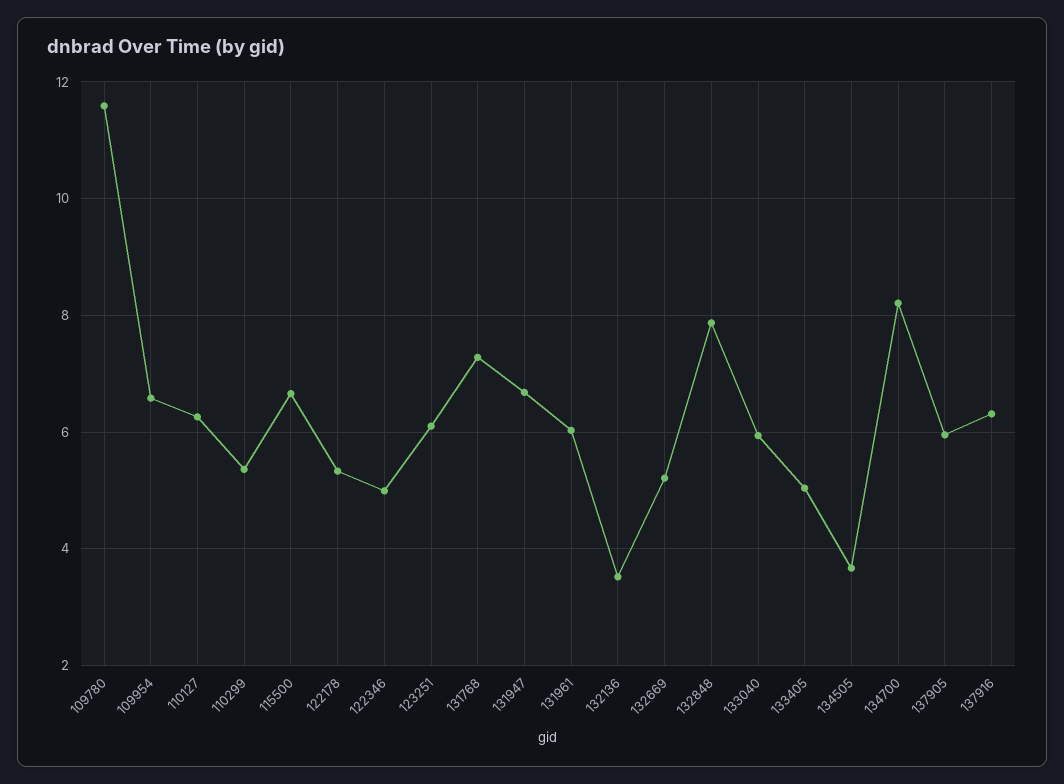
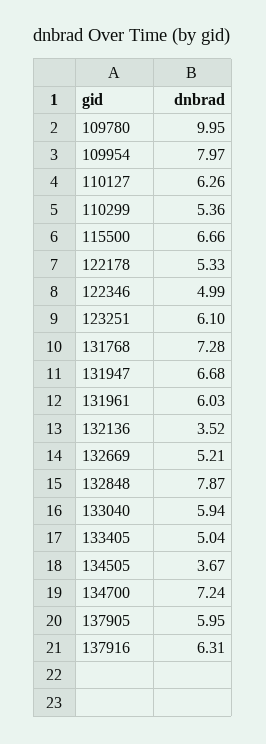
109780: 11.6 -> 9.95
109954: 6.6 -> 7.97
134700: 8.2 -> 7.24

